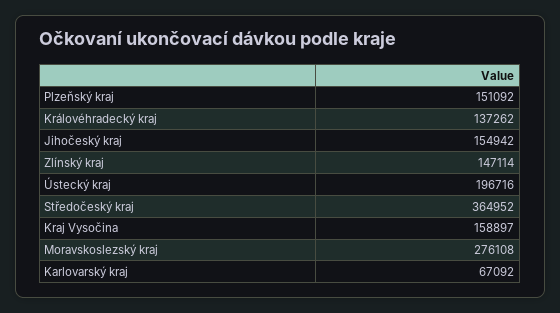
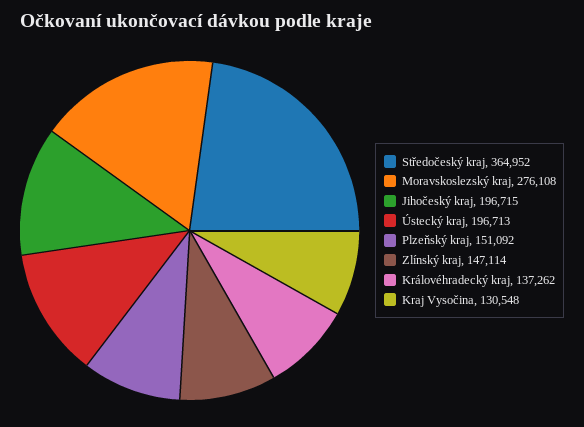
Jihočeský kraj: 154942 -> 196715
Ústecký kraj: 196716 -> 196713
Kraj Vysočina: 158897 -> 130548
Karlovarský kraj: 67092 -> none

